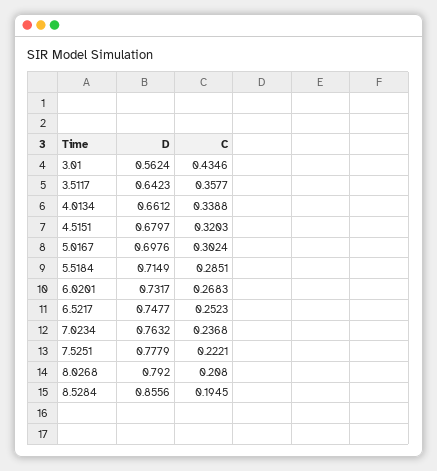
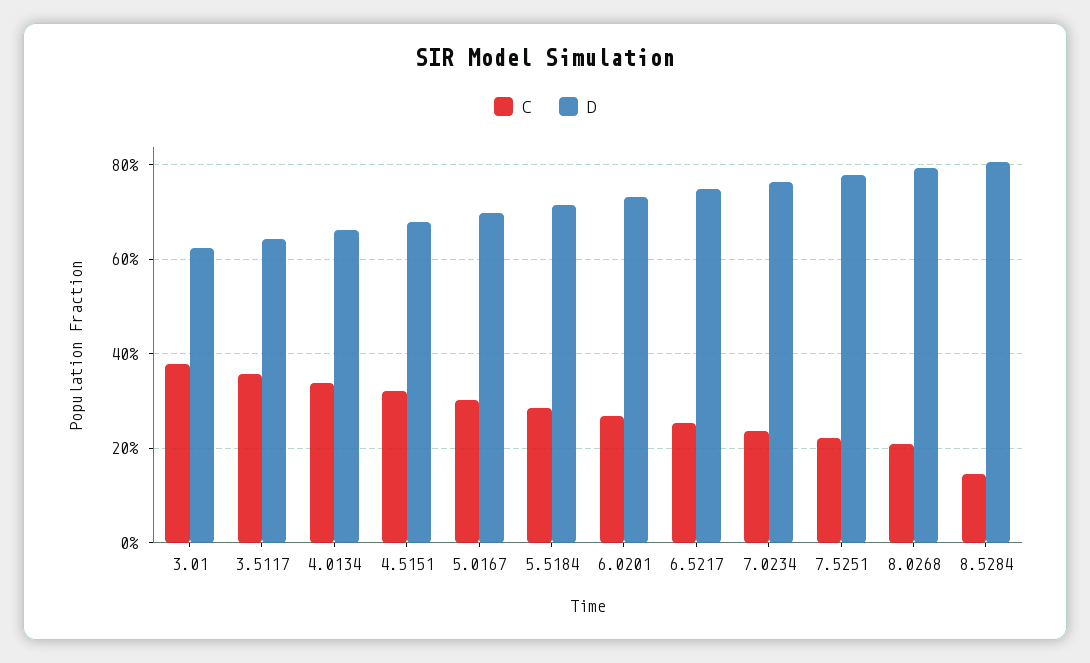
D, 3.01: 0.5624 -> 0.62
C, 3.01: 0.4346 -> 0.38
D, 8.5284: 0.8556 -> 0.8
C, 8.5284: 0.1945 -> 0.14

